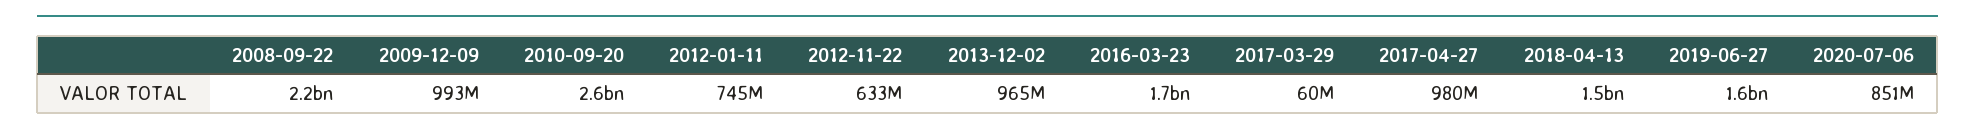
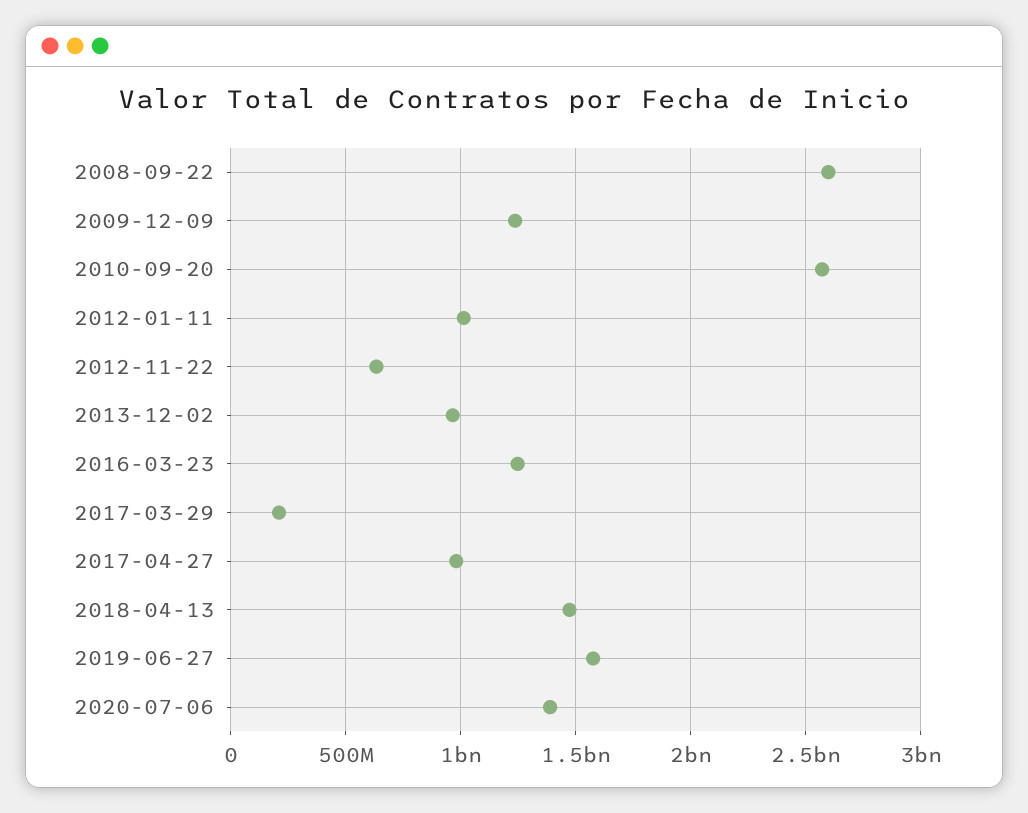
2008-09-22: 2200000000 -> 2600000000
2009-12-09: 993000000 -> 1250000000
2012-01-11: 745000000 -> 1000000000
2016-03-23: 1700000000 -> 1250000000
2017-03-29: 60000000 -> 200000000
2020-07-06: 851000000 -> 1400000000

